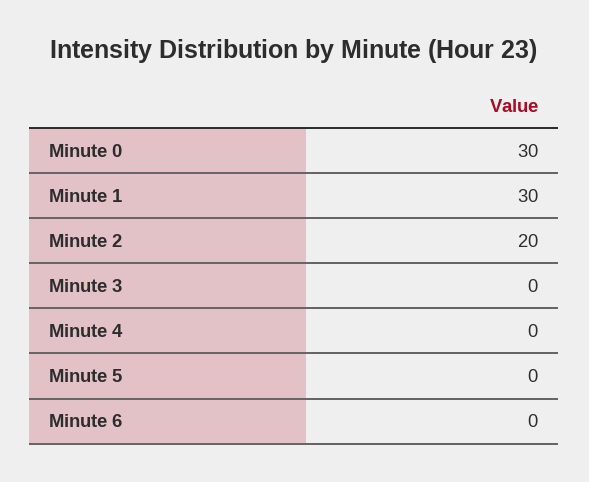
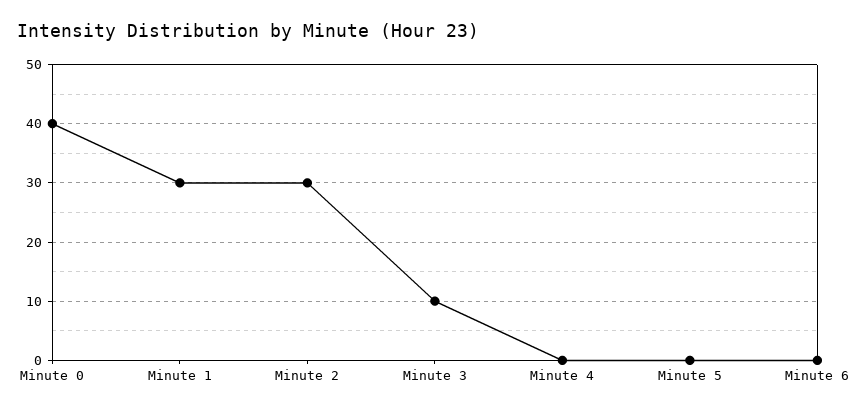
Minute 0: 30 -> 40
Minute 2: 20 -> 30
Minute 3: 0 -> 10

